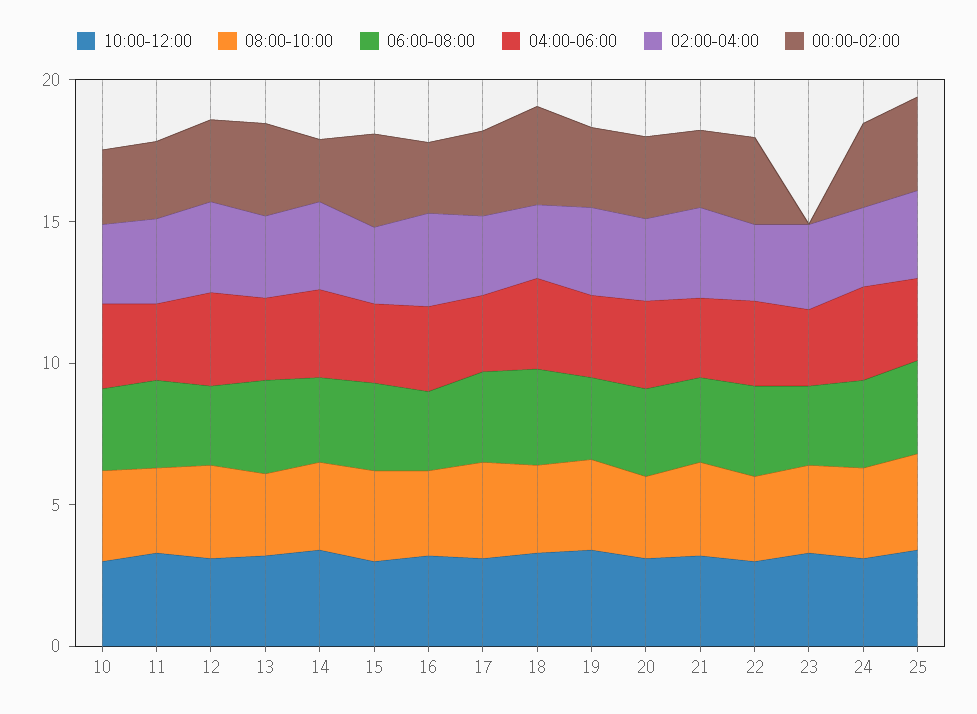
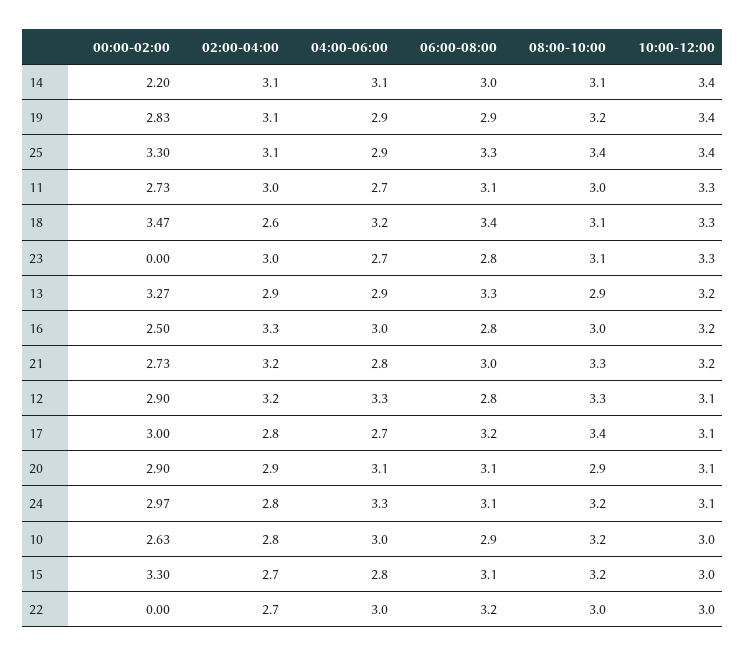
00:00-02:00, 22: 3 -> 0

